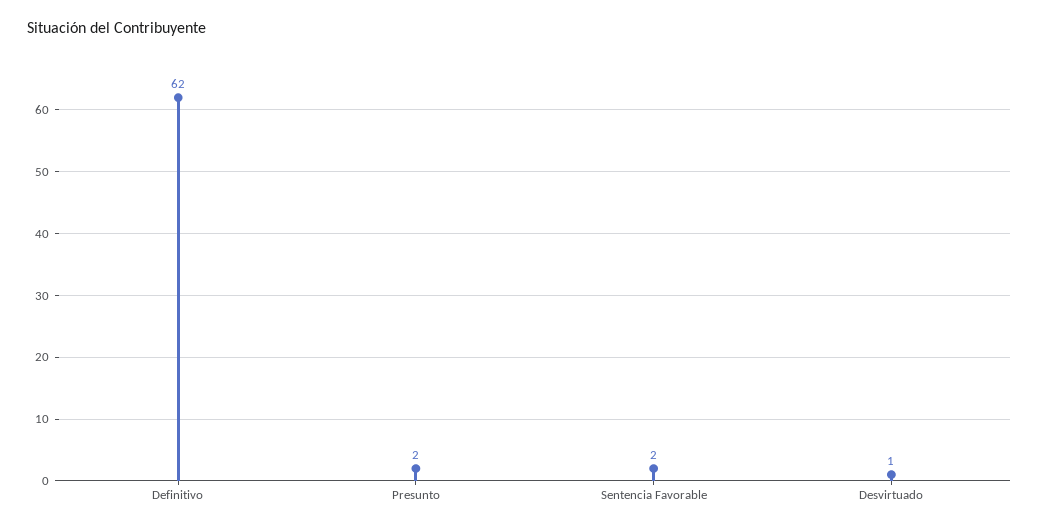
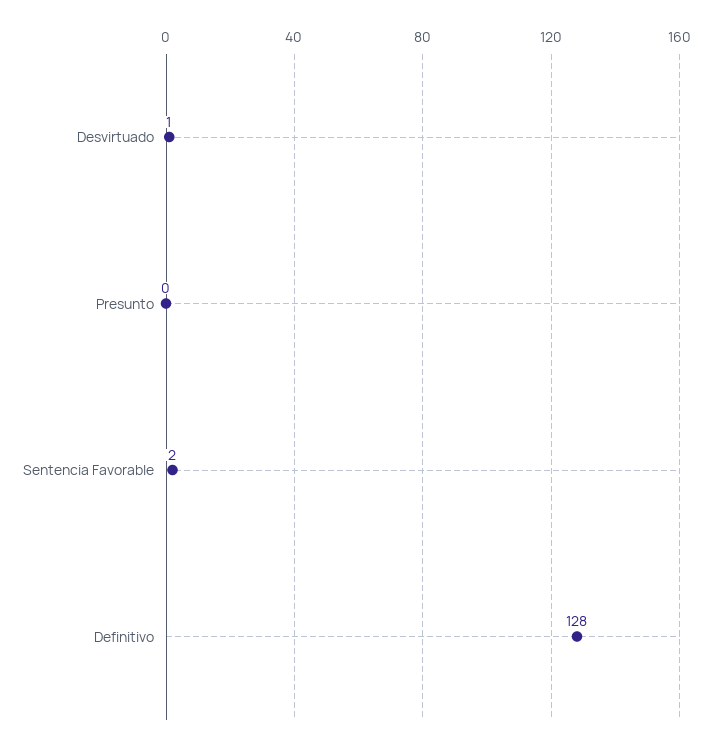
Definitivo: 62 -> 128
Presunto: 2 -> 0

